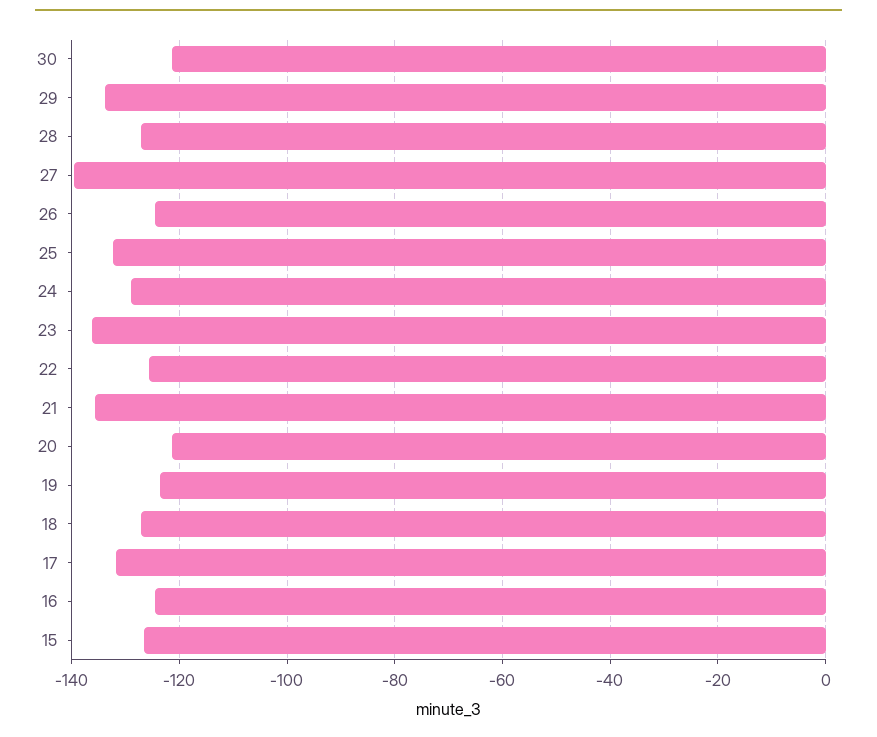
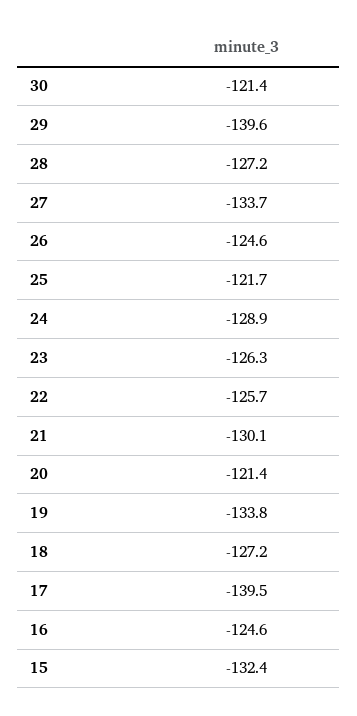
29: -134 -> -139.6
27: -140 -> -133.7
25: -132 -> -121.7
23: -136 -> -126.3
21: -136 -> -130.1
19: -124 -> -133.8
17: -132 -> -139.5
15: -126 -> -132.4

